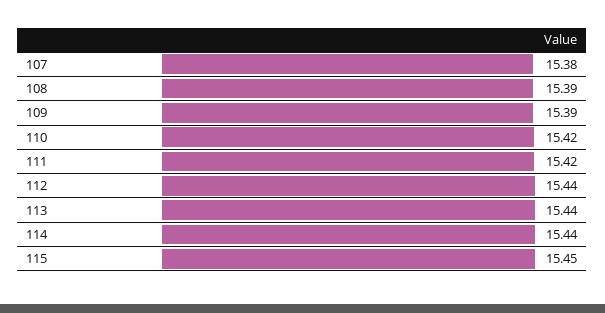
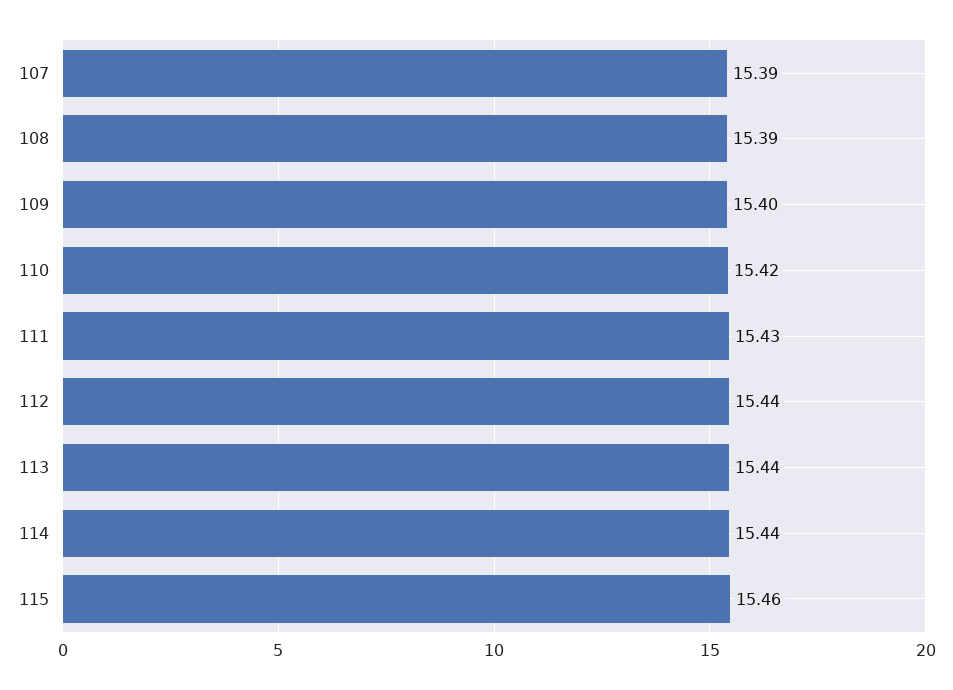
107: 15.38 -> 15.39
109: 15.39 -> 15.4
111: 15.42 -> 15.43
115: 15.45 -> 15.46

